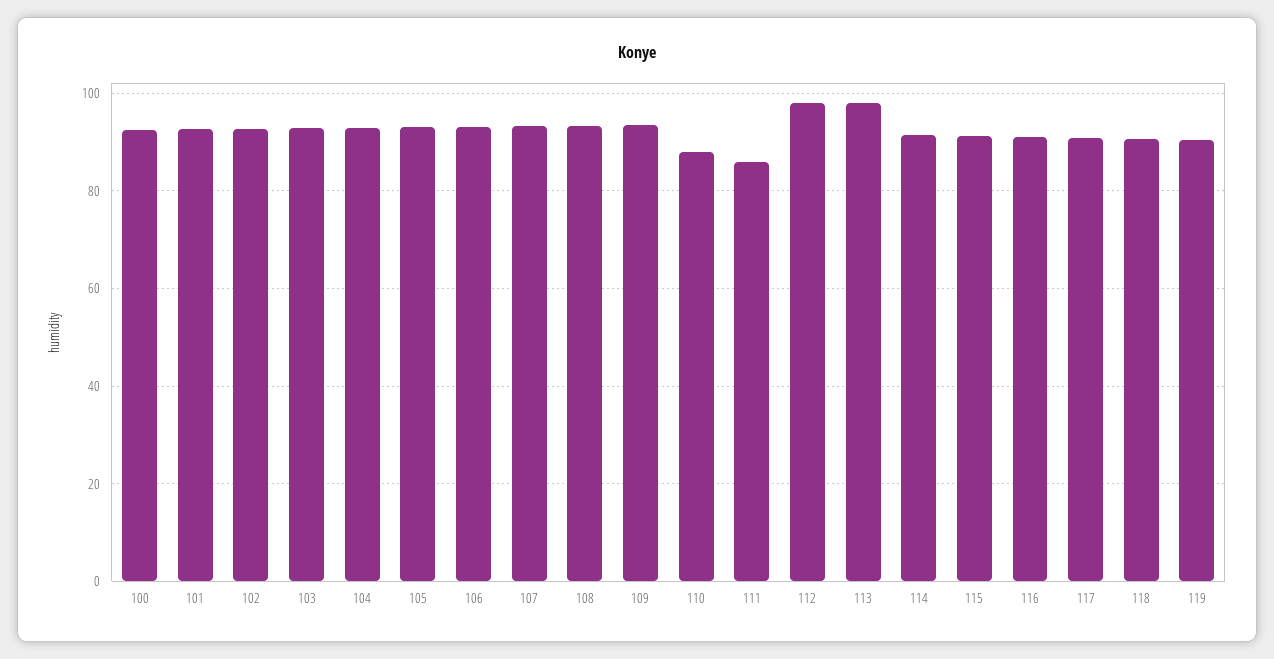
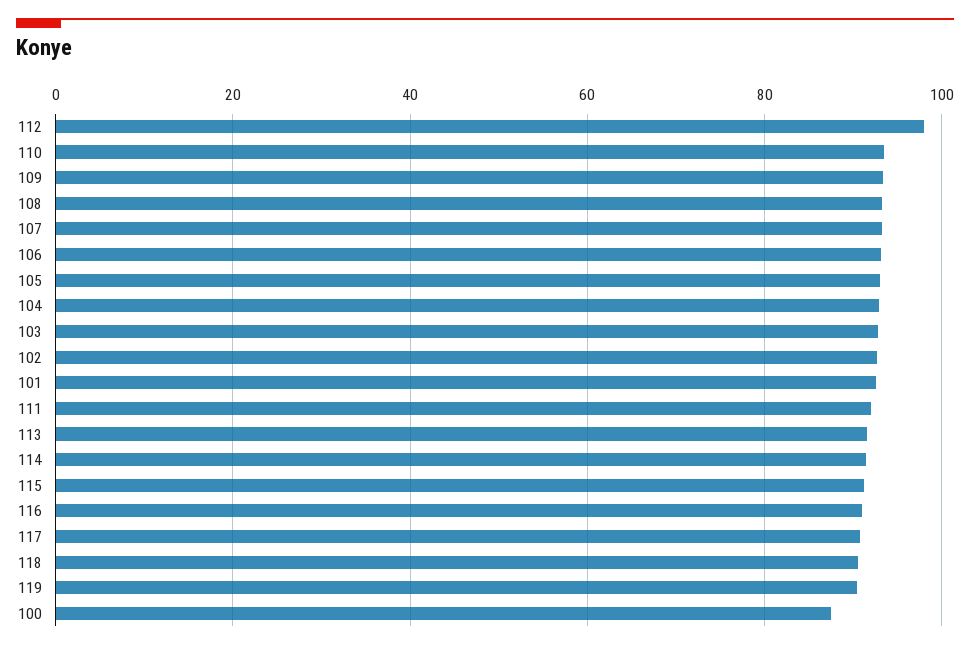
100: 92 -> 88
110: 88 -> 94
111: 86 -> 92
113: 98 -> 92

